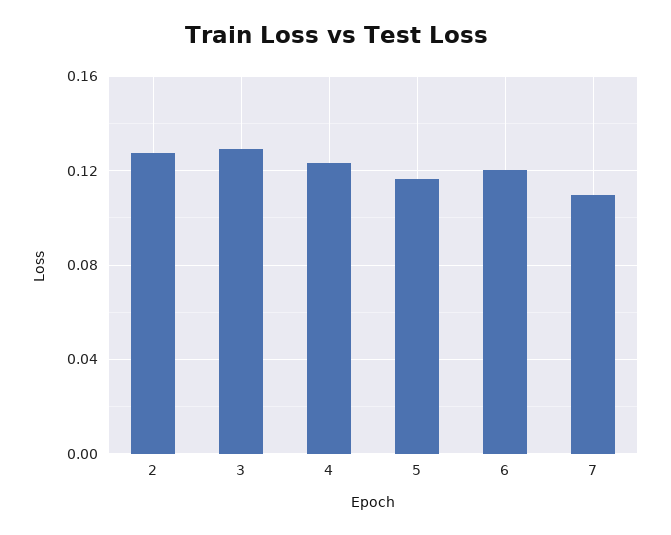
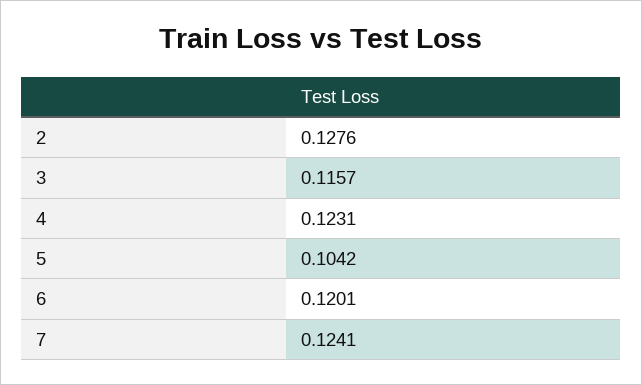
3: 0.13 -> 0.1157
5: 0.115 -> 0.1042
7: 0.11 -> 0.1241

